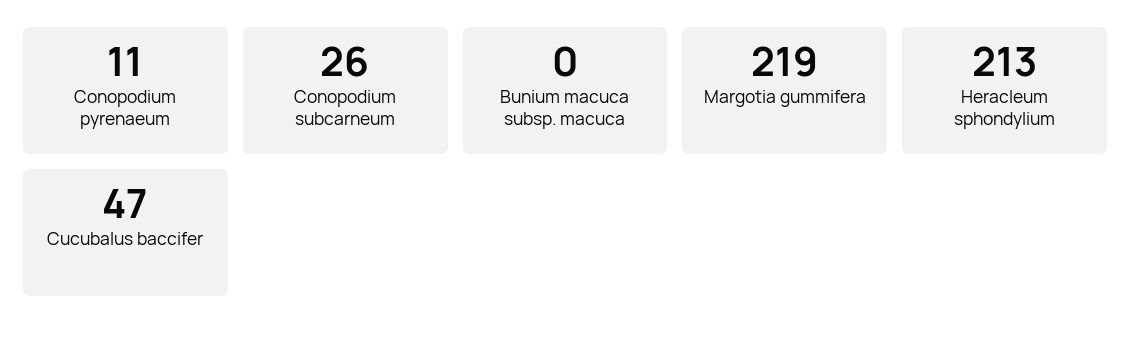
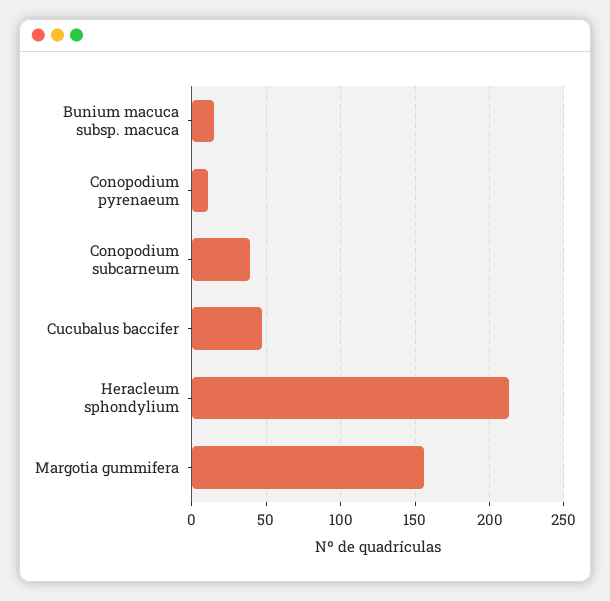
Conopodium subcarneum: 26 -> 40
Bunium macuca subsp. macuca: 0 -> 15
Margotia gummifera: 219 -> 155

